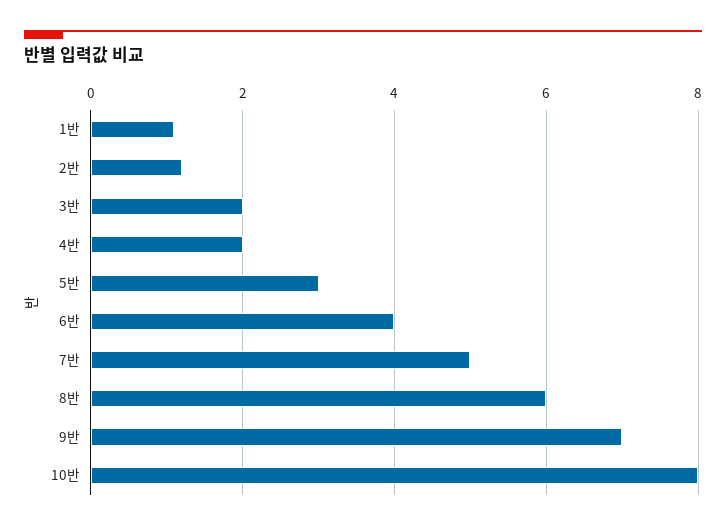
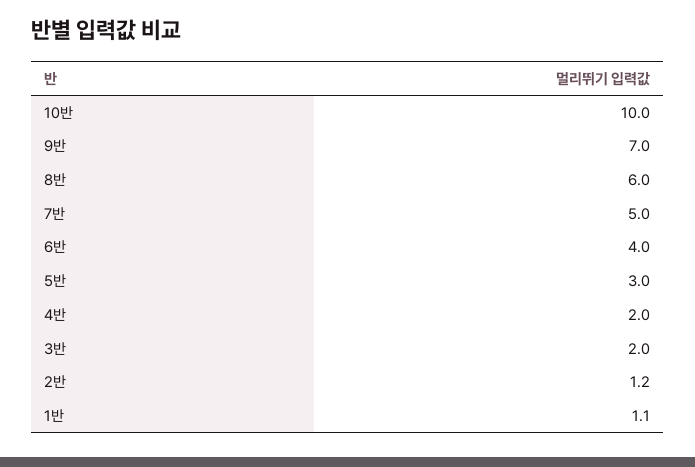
10반: 8 -> 10

